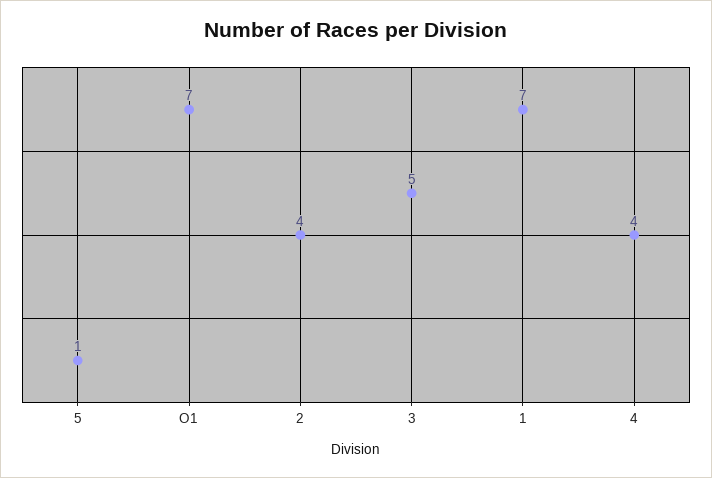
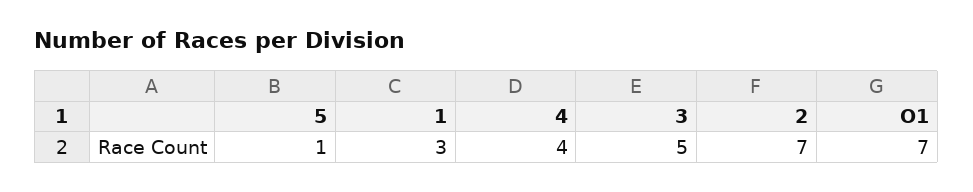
2: 4 -> 7
1: 7 -> 3

